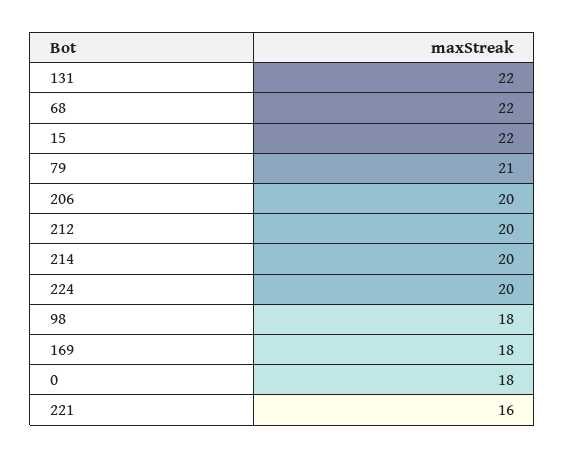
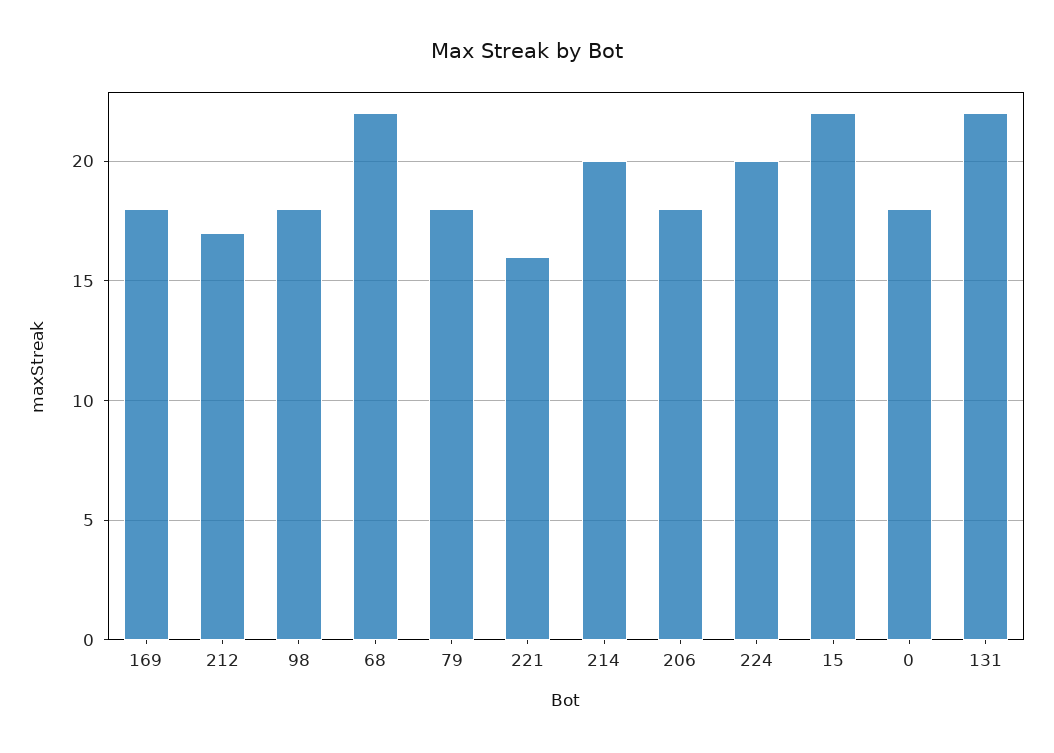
79: 21 -> 18
206: 20 -> 18
212: 20 -> 17

